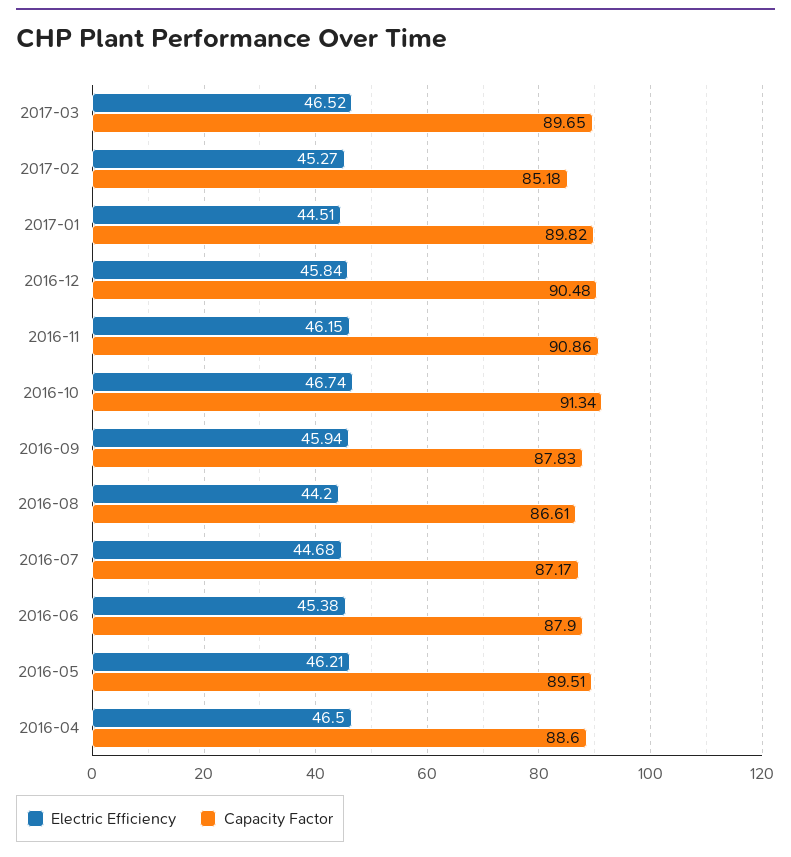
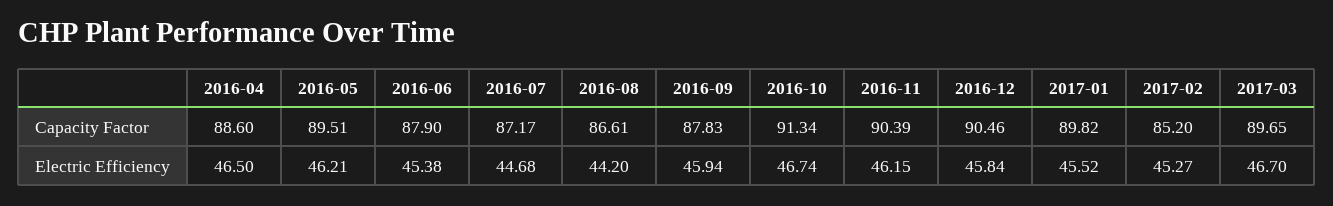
Electric Efficiency, 2017-03: 46.52 -> 46.7
Capacity Factor, 2017-02: 85.18 -> 85.2
Electric Efficiency, 2017-01: 44.51 -> 45.52
Capacity Factor, 2016-12: 90.48 -> 90.46
Capacity Factor, 2016-11: 90.86 -> 90.39

